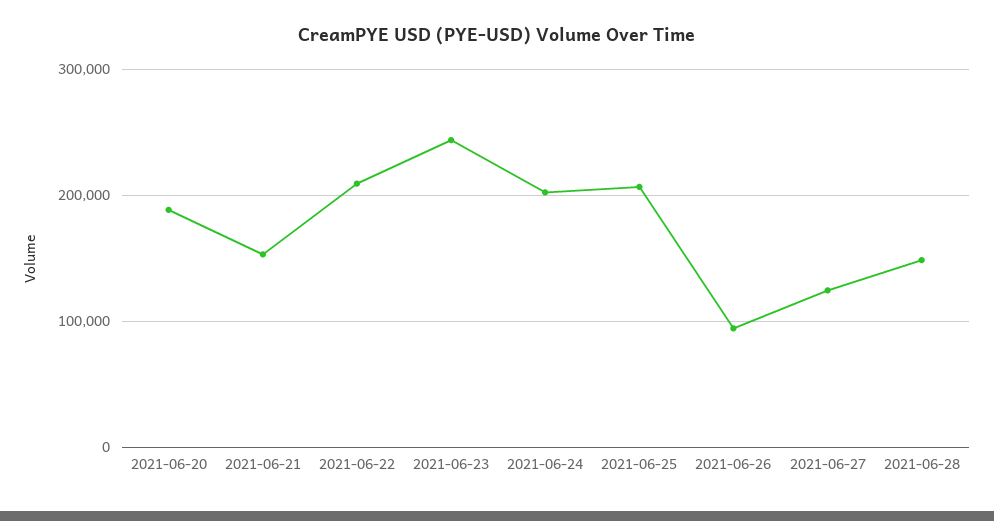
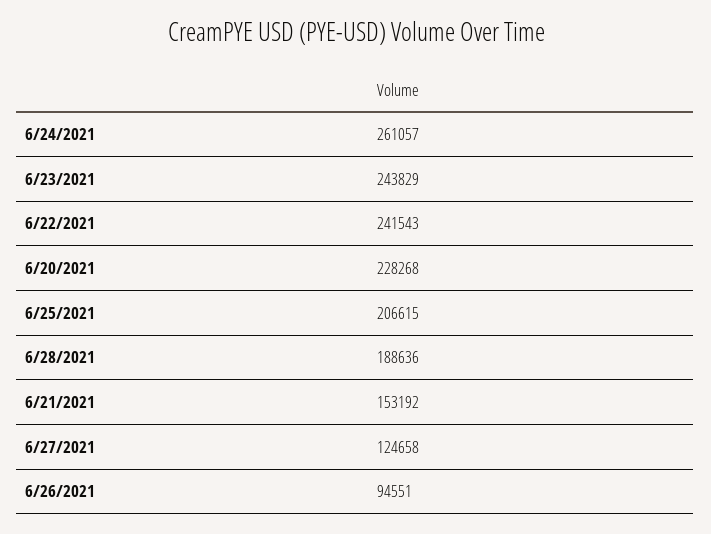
2021-06-20: 190000 -> 228268
2021-06-22: 210000 -> 241543
2021-06-24: 200000 -> 261057
2021-06-28: 150000 -> 188636

